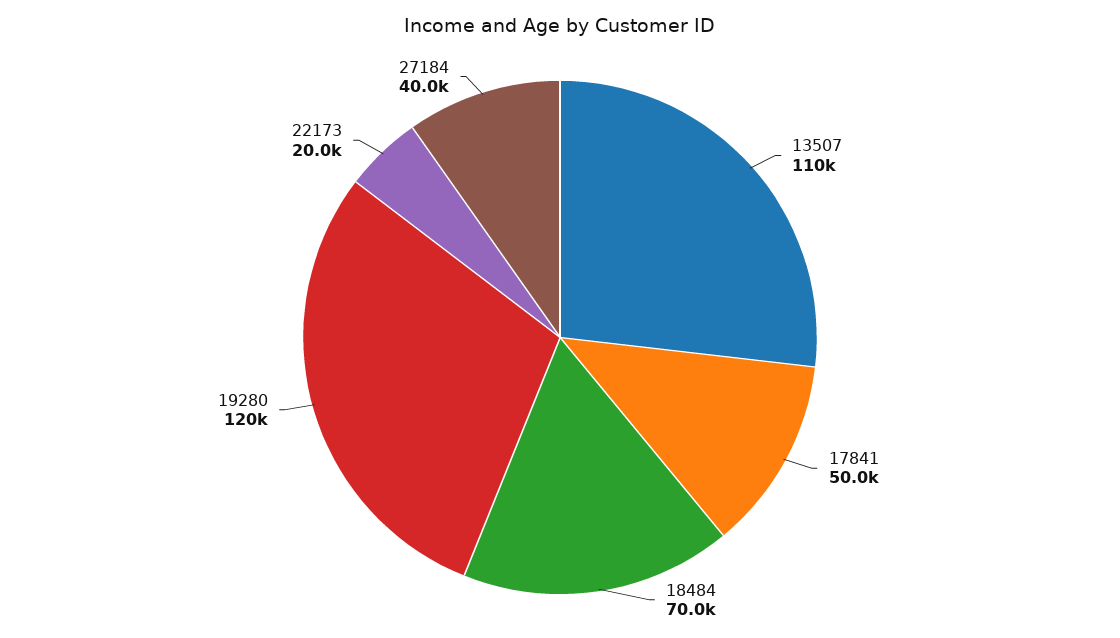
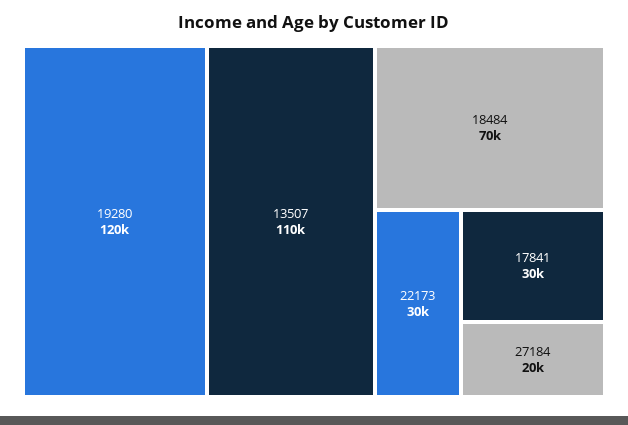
17841: 50000 -> 30000
22173: 20000 -> 30000
27184: 40000 -> 20000

